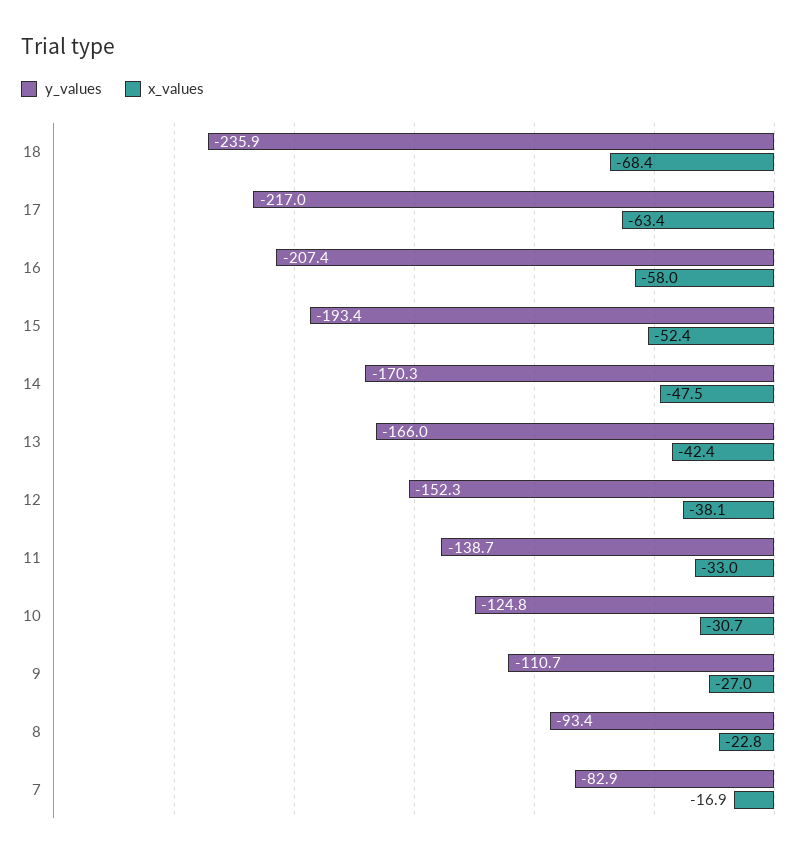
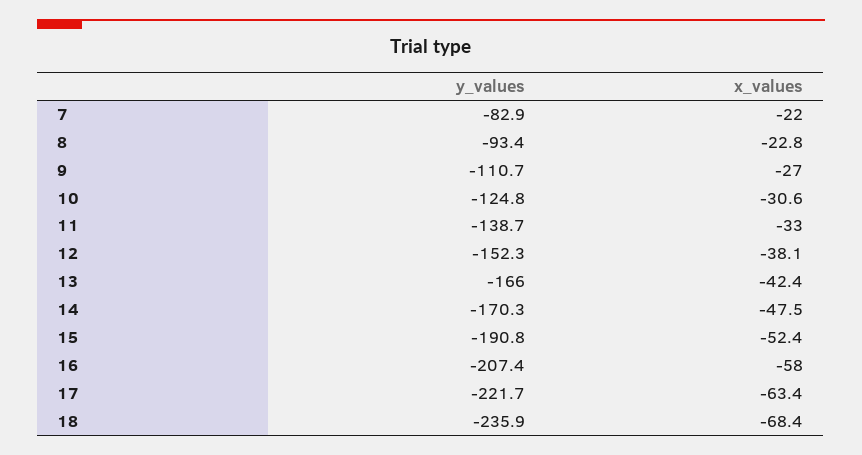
y_values, 17: -217 -> -221.7
y_values, 15: -193.4 -> -190.8
x_values, 10: -30.7 -> -30.6
x_values, 7: -16.9 -> -22

